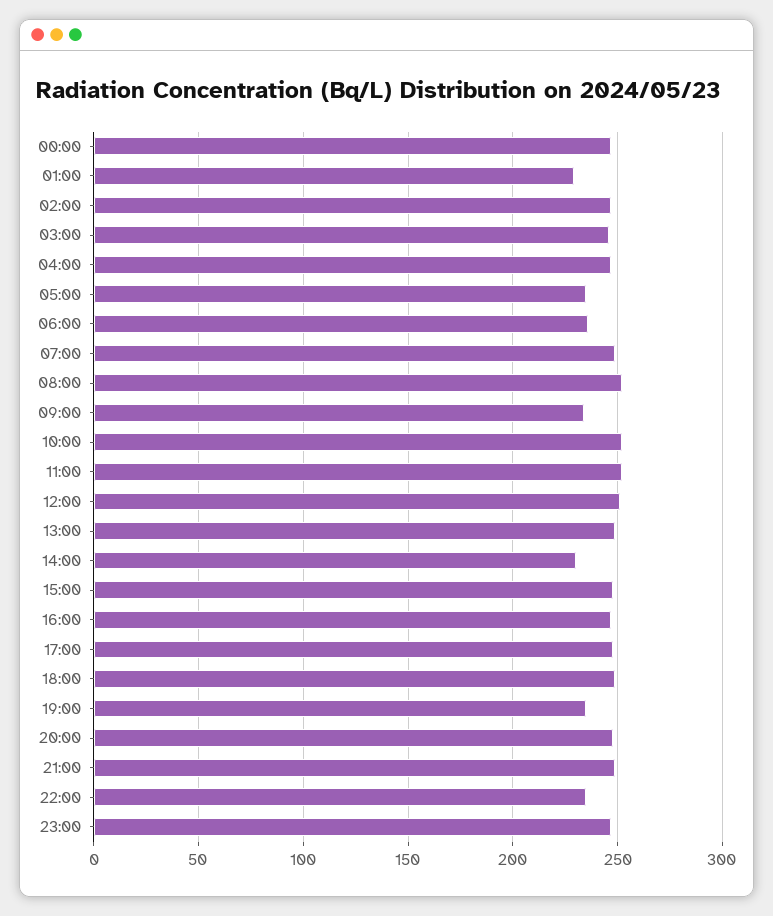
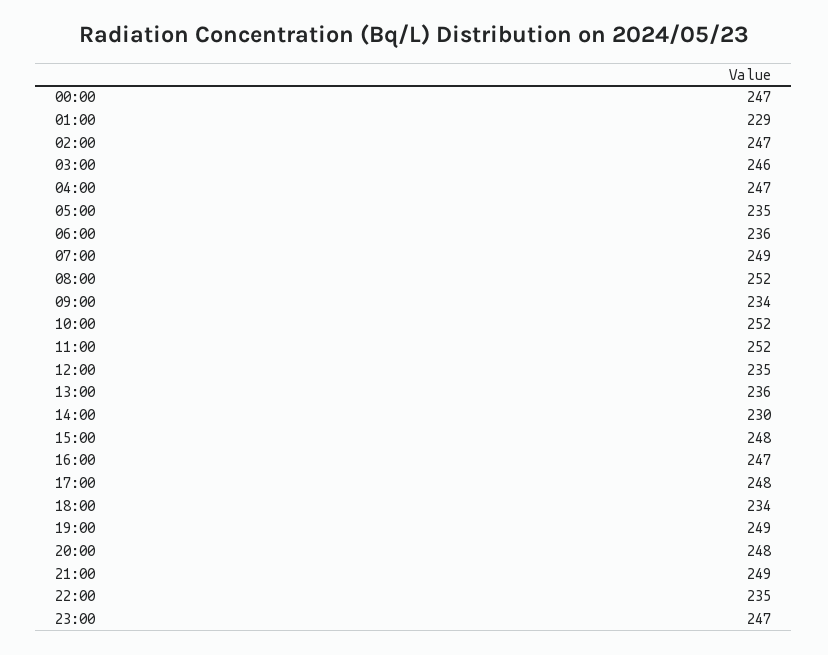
12:00: 250 -> 235
13:00: 250 -> 236
18:00: 250 -> 234
19:00: 235 -> 249

